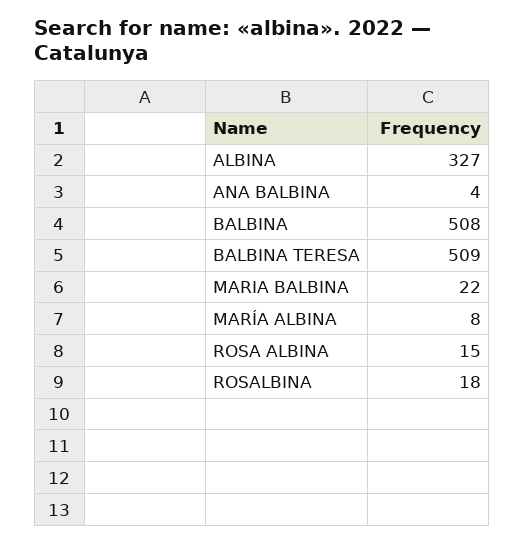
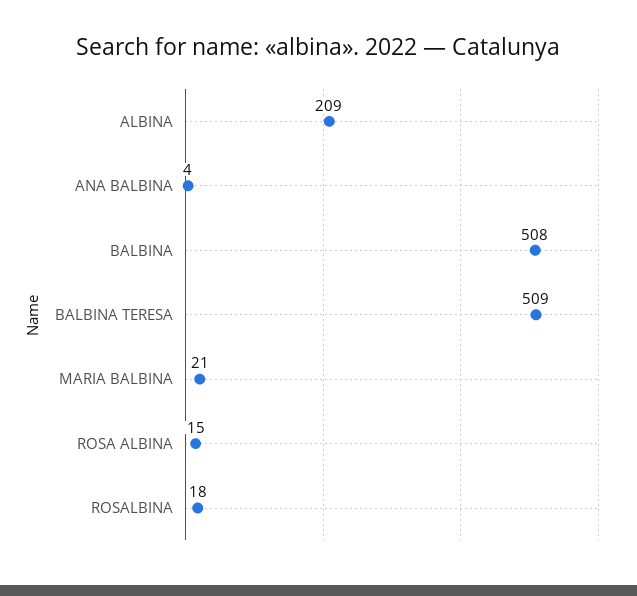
ALBINA: 327 -> 209
MARIA BALBINA: 22 -> 21
MARÍA ALBINA: 8 -> none

